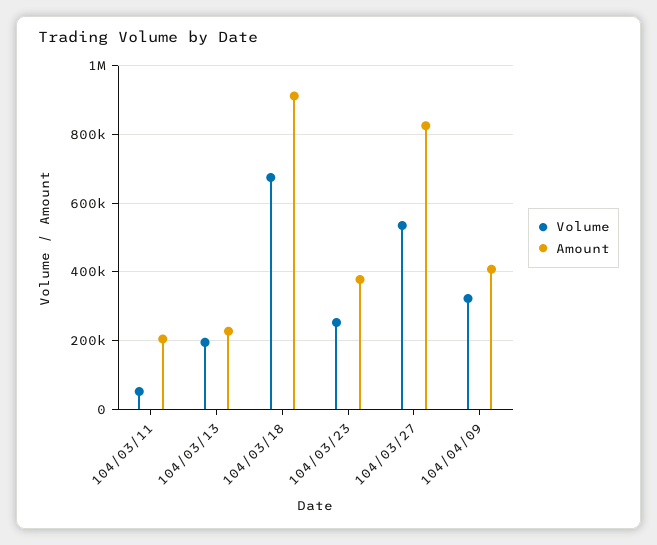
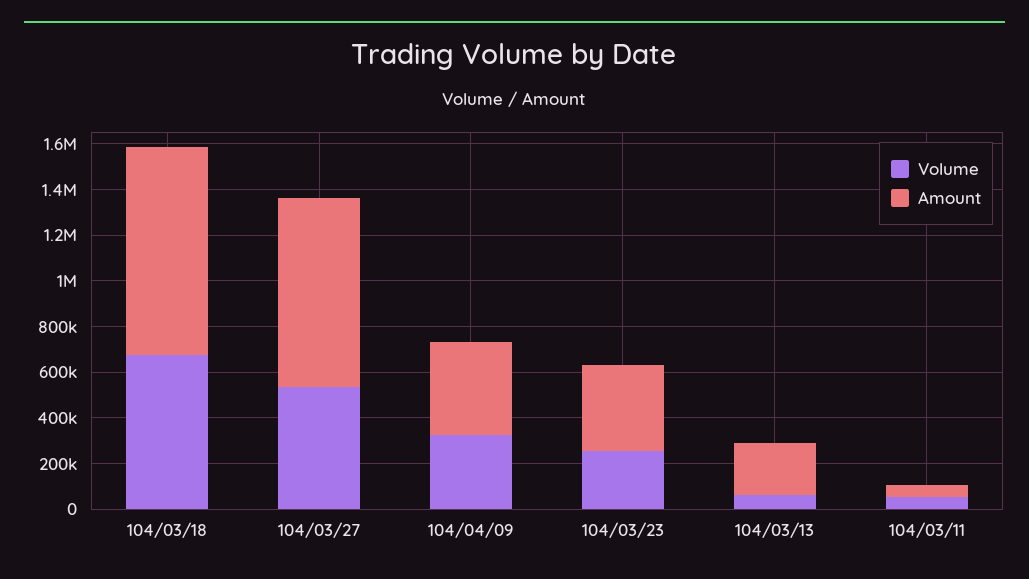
Amount, 104/03/11: 200000 -> 50000
Volume, 104/03/13: 200000 -> 50000

